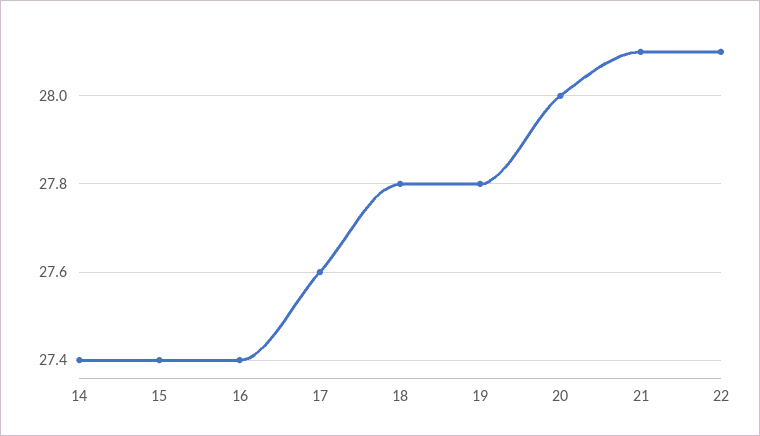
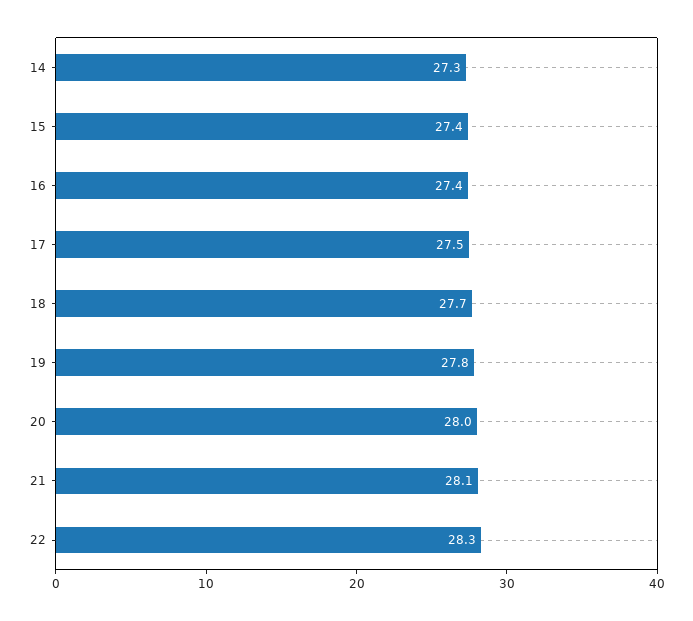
14: 27.4 -> 27.3
17: 27.6 -> 27.5
18: 27.8 -> 27.7
22: 28.1 -> 28.3

